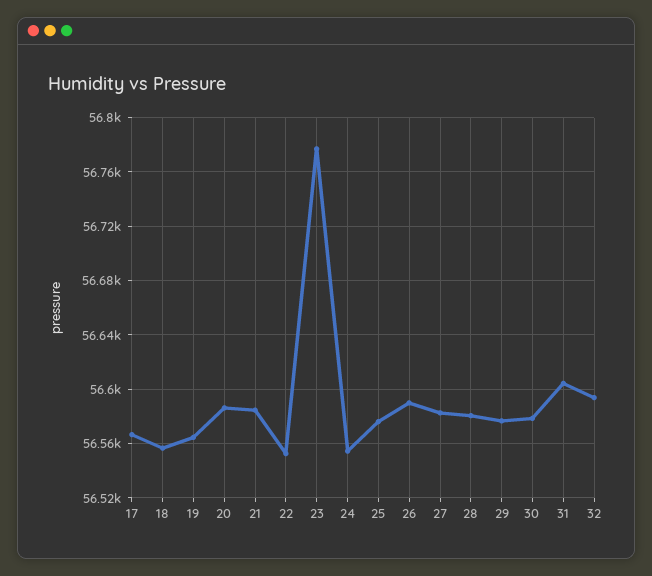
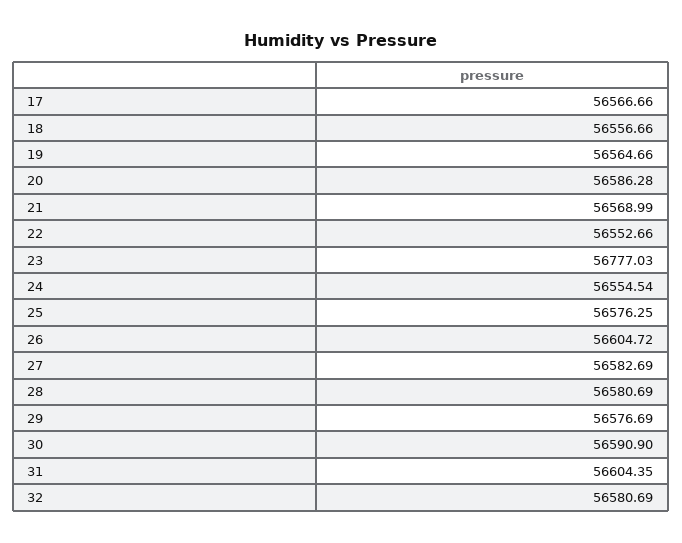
21: 56585 -> 56568.99
26: 56590 -> 56604.72
30: 56580 -> 56590.9
32: 56595 -> 56580.69

